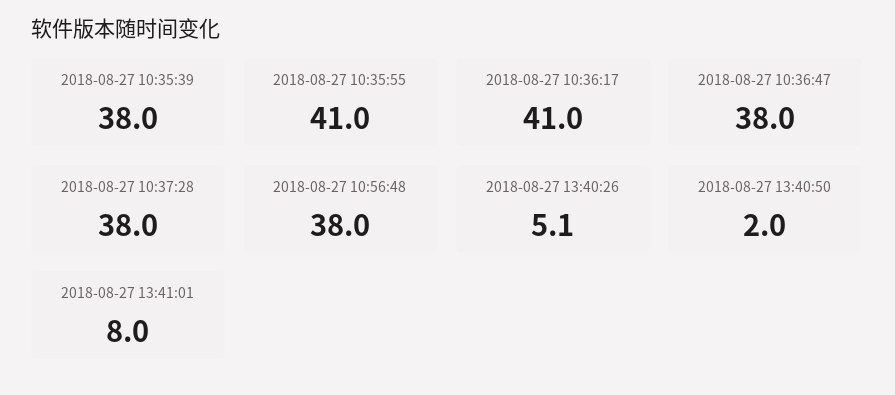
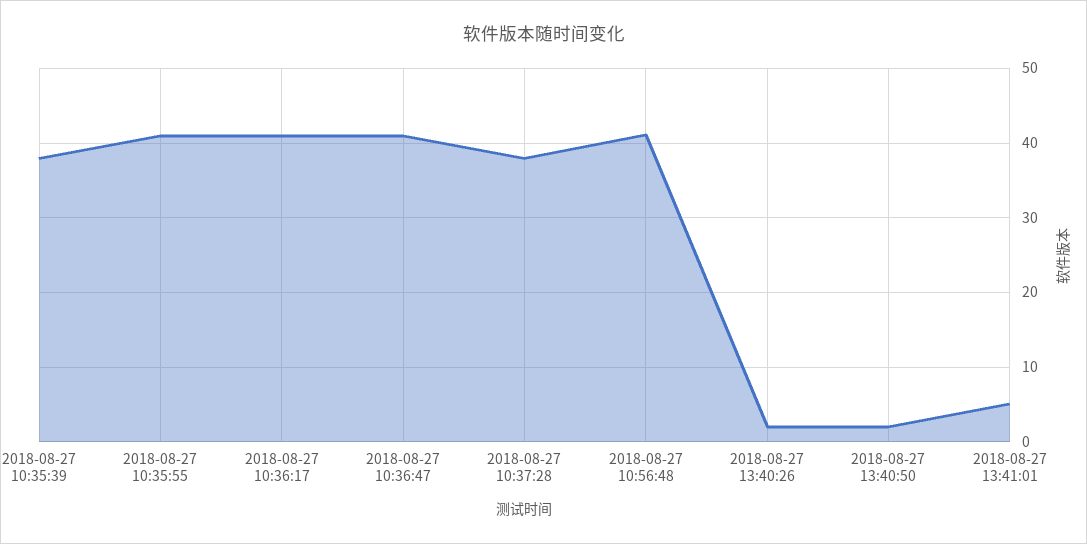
2018-08-27 10:36:47: 38 -> 41
2018-08-27 10:56:48: 38 -> 41
2018-08-27 13:40:26: 5.1 -> 2
2018-08-27 13:41:01: 8 -> 5

